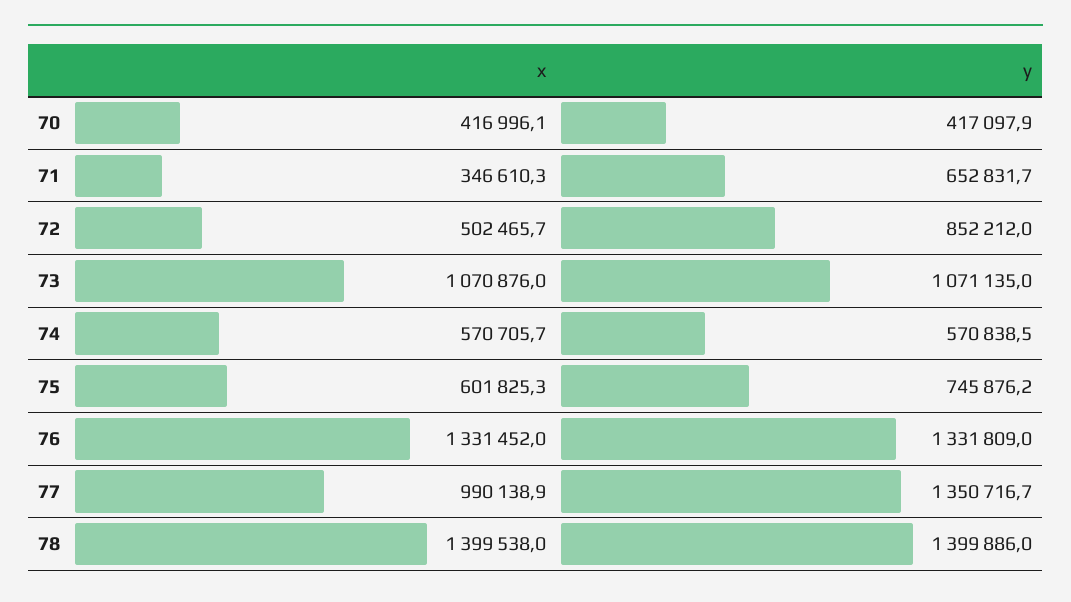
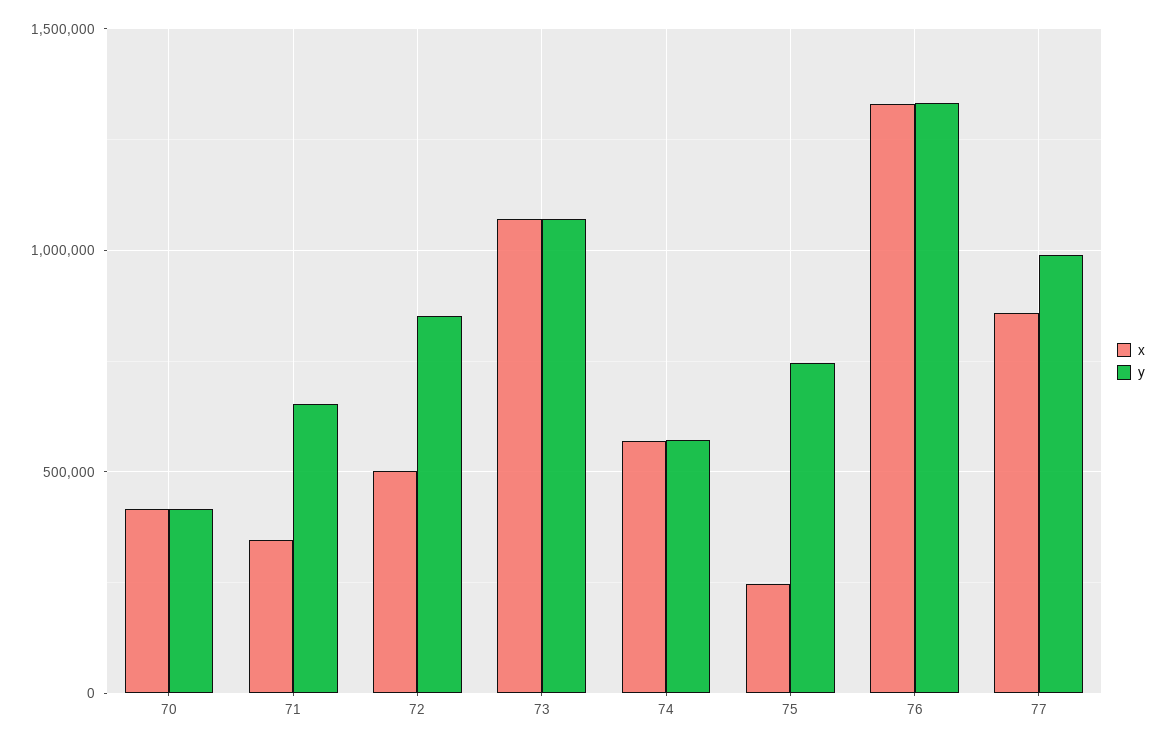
x, 75: 601825.3 -> 250000
x, 77: 990138.9 -> 850000
y, 77: 1350716.7 -> 1000000
x, 78: 1399538 -> none
y, 78: 1399886 -> none

